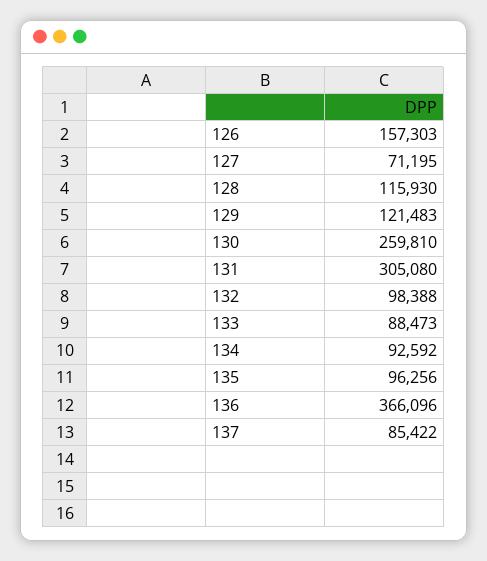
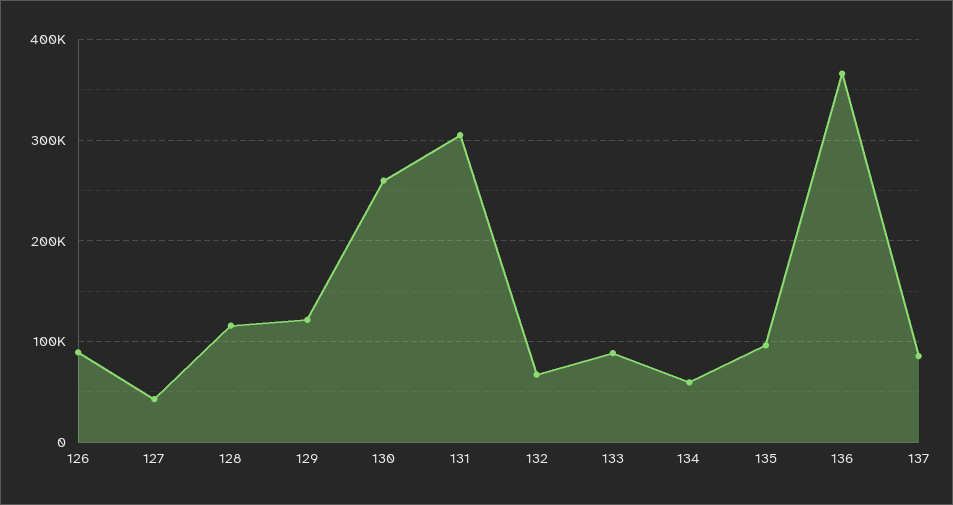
126: 157303 -> 90000
127: 71195 -> 40000
132: 98388 -> 70000
134: 92592 -> 60000

